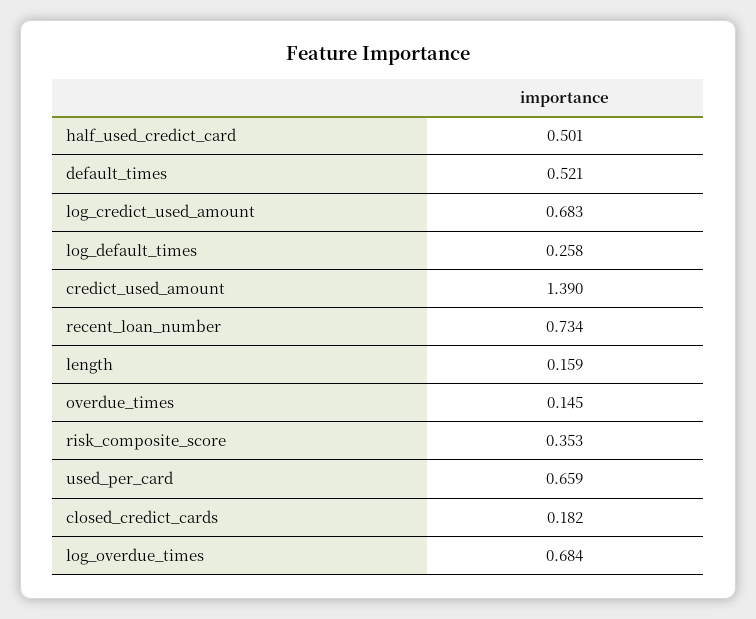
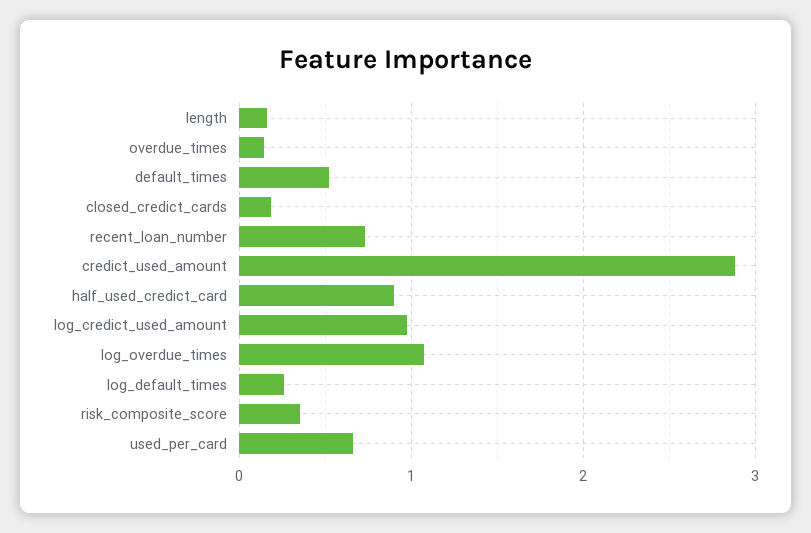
half_used_credict_card: 0.501 -> 0.9
log_credict_used_amount: 0.683 -> 1
credict_used_amount: 1.39 -> 2.9
log_overdue_times: 0.684 -> 1.1

